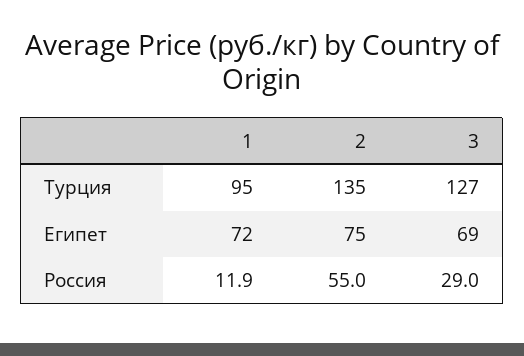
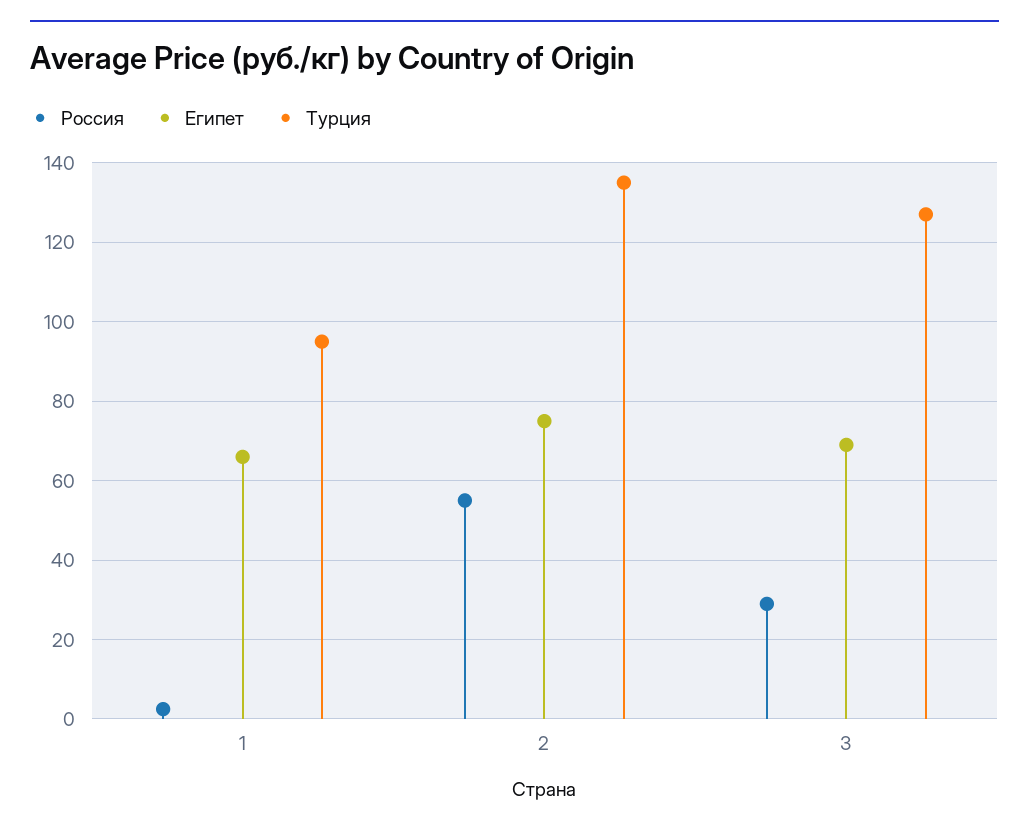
Египет, 1: 72 -> 66
Россия, 1: 11.9 -> 2

